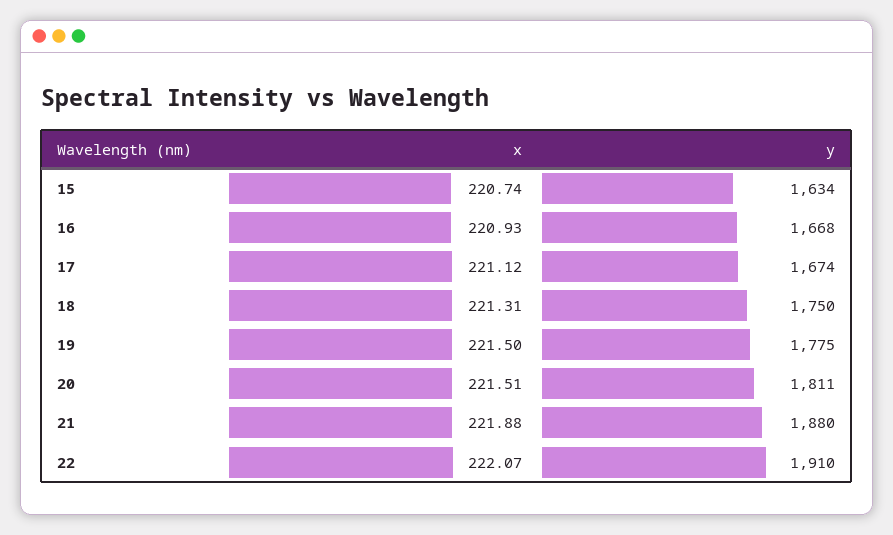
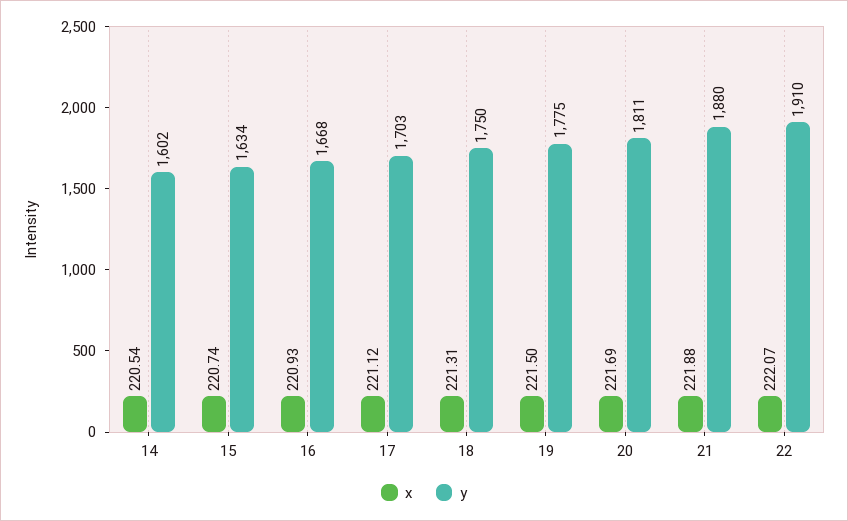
y, 17: 1674 -> 1703
x, 20: 221.51 -> 221.69
x, 14: none -> 220.54
y, 14: none -> 1602

